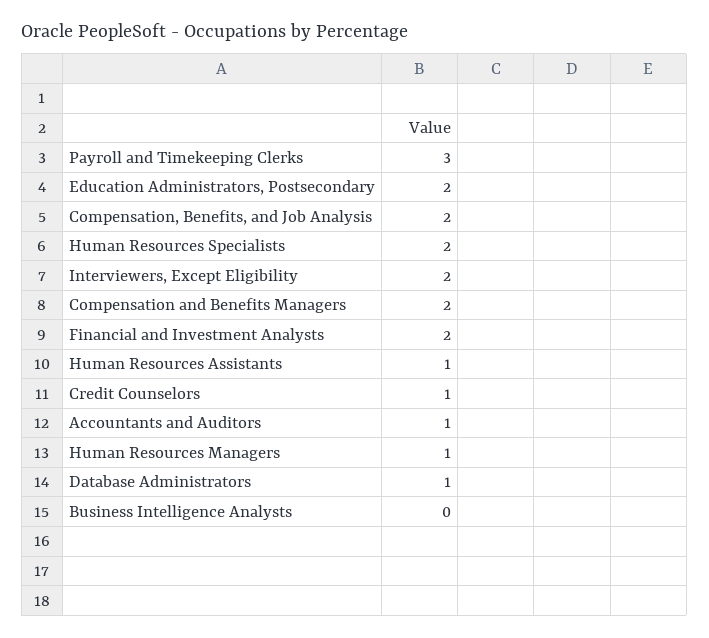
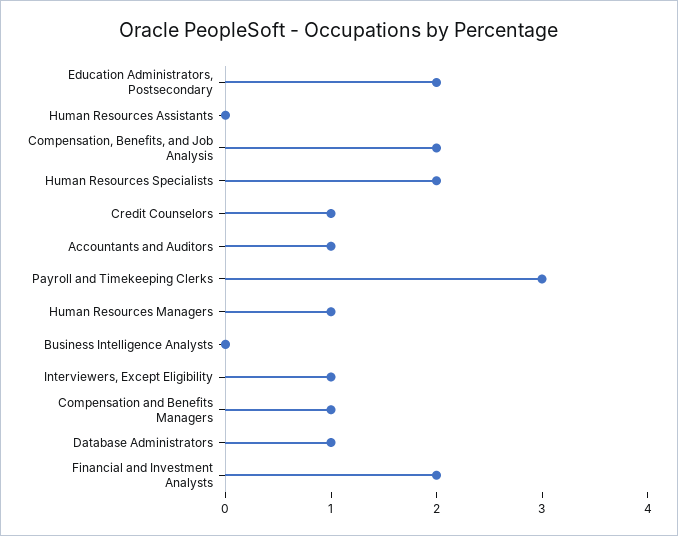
Interviewers, Except Eligibility: 2 -> 1
Compensation and Benefits Managers: 2 -> 1
Human Resources Assistants: 1 -> 0

